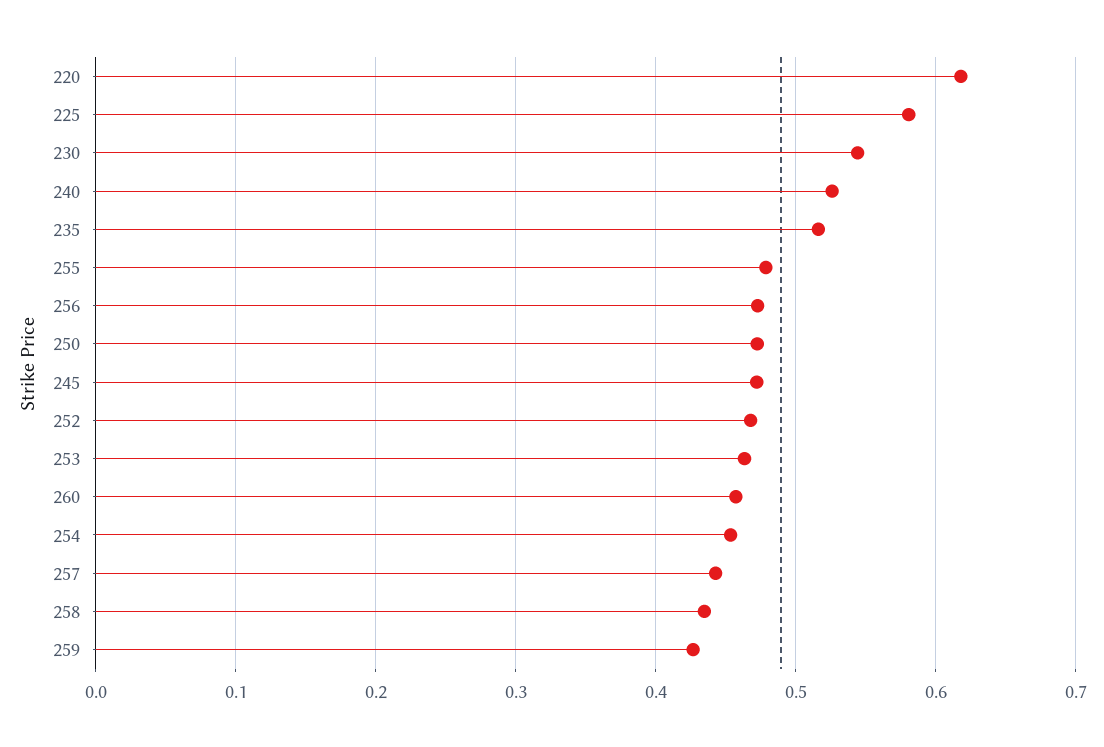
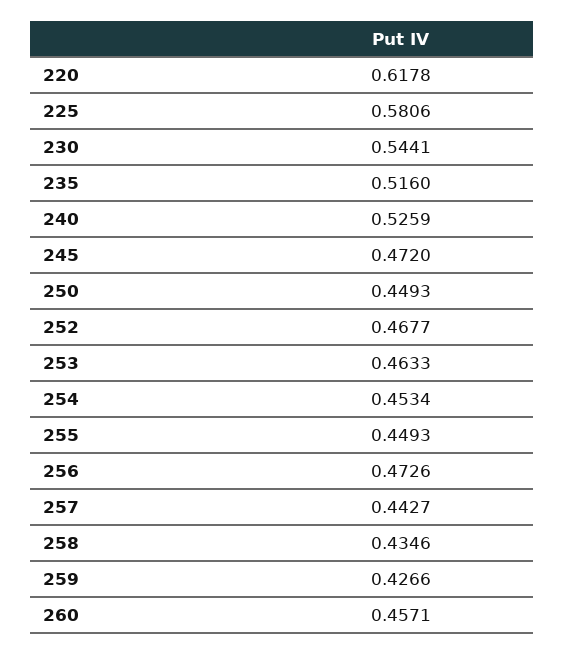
255: 0.48 -> 0.4493
250: 0.47 -> 0.4493

